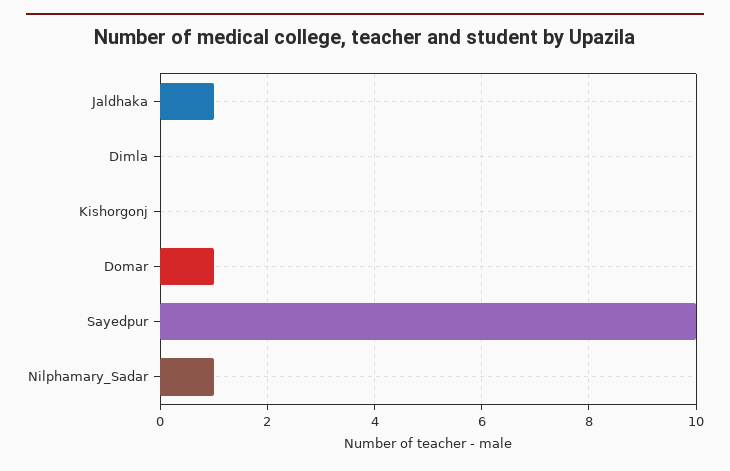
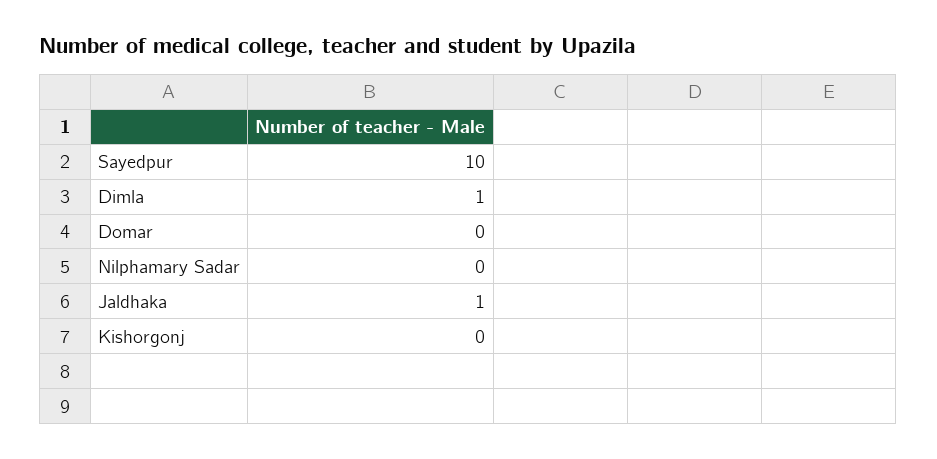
Dimla: 0 -> 1
Domar: 1 -> 0
Nilphamary_Sadar: 1 -> 0

